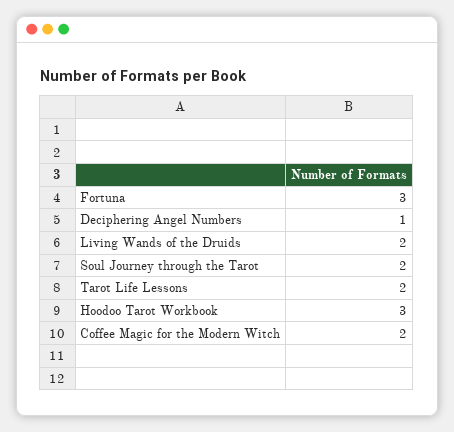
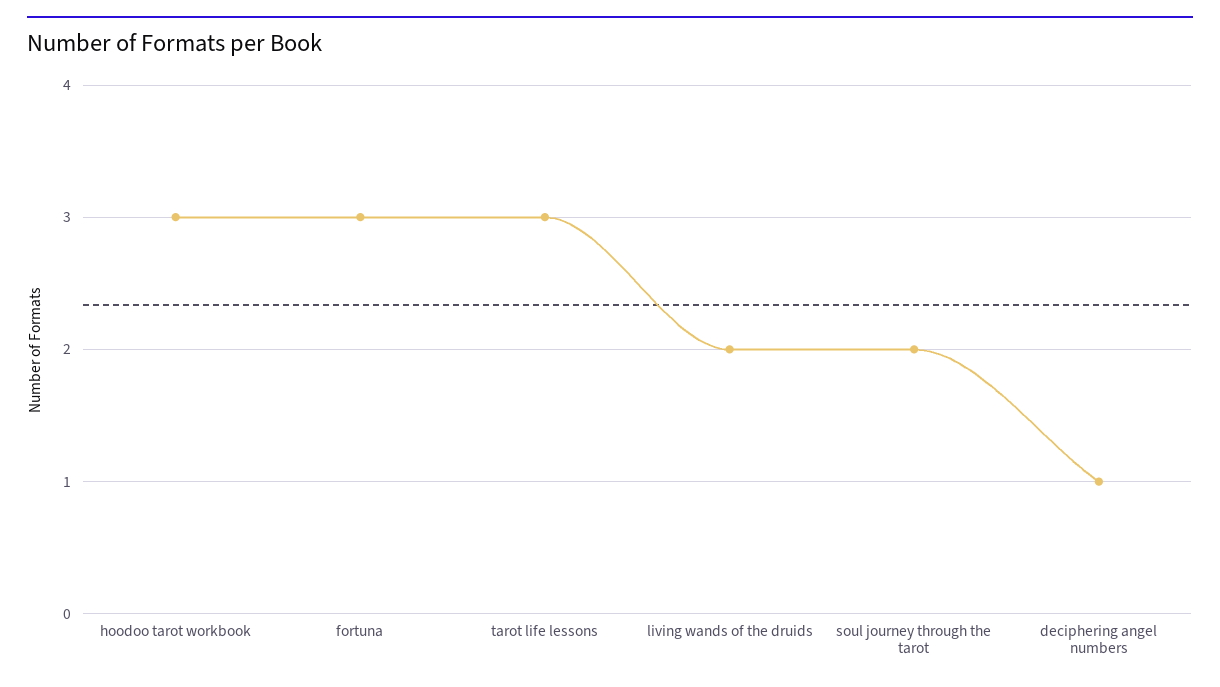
Tarot Life Lessons: 2 -> 3
Coffee Magic for the Modern Witch: 2 -> none

